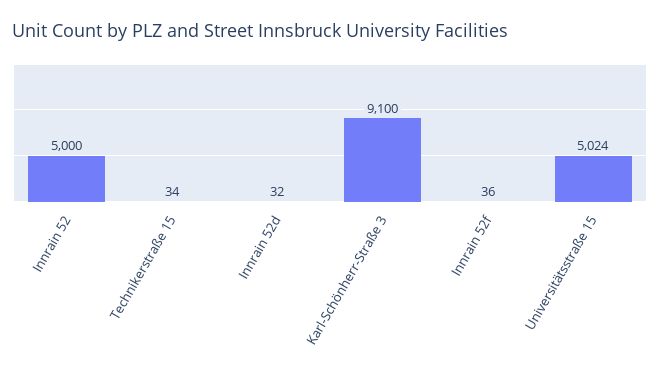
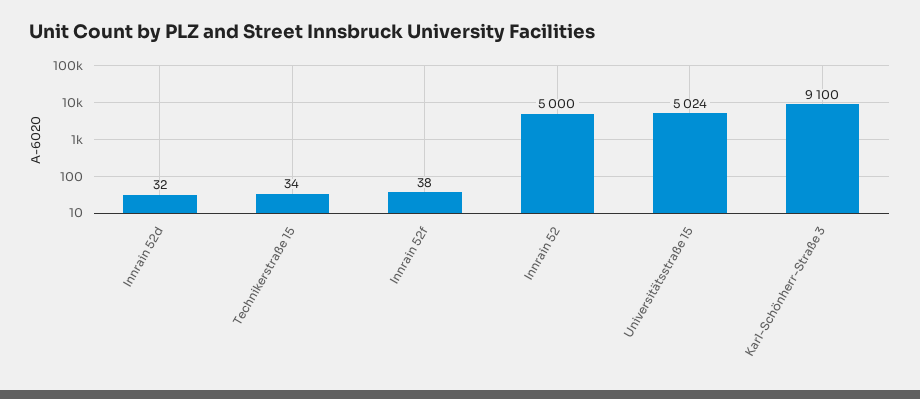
Innrain 52f: 36 -> 38

